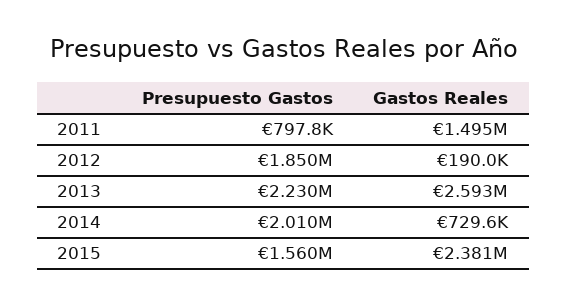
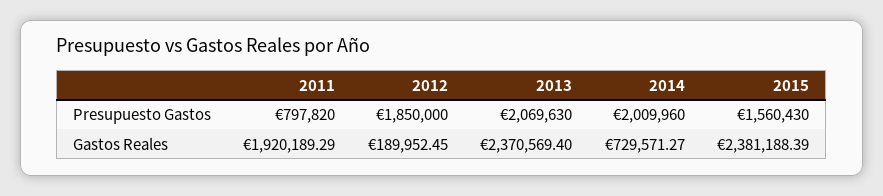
Gastos Reales, 2011: 1495000 -> 1920189.29
Presupuesto Gastos, 2013: 2230000 -> 2069630
Gastos Reales, 2013: 2593000 -> 2370569.4

